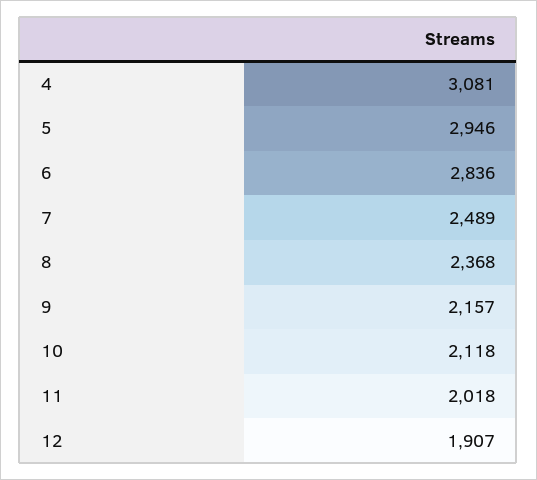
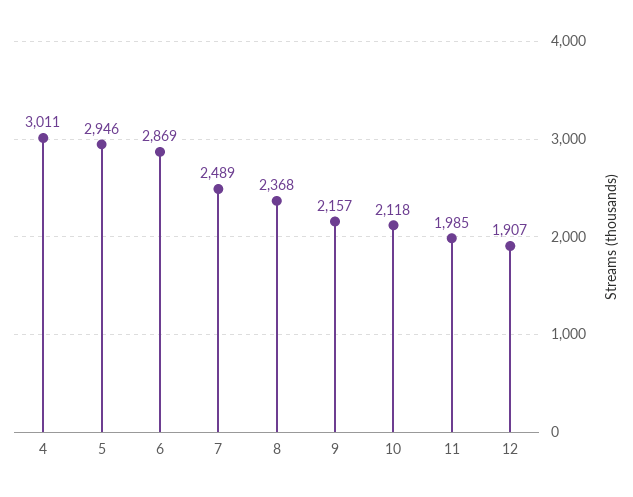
4: 3081 -> 3011
6: 2836 -> 2869
11: 2018 -> 1985

